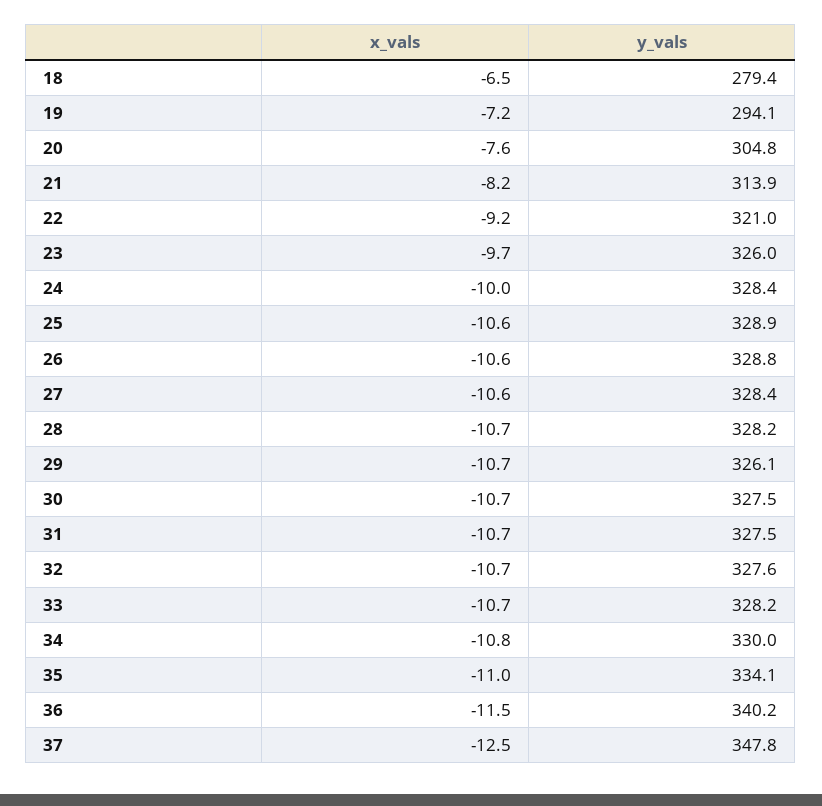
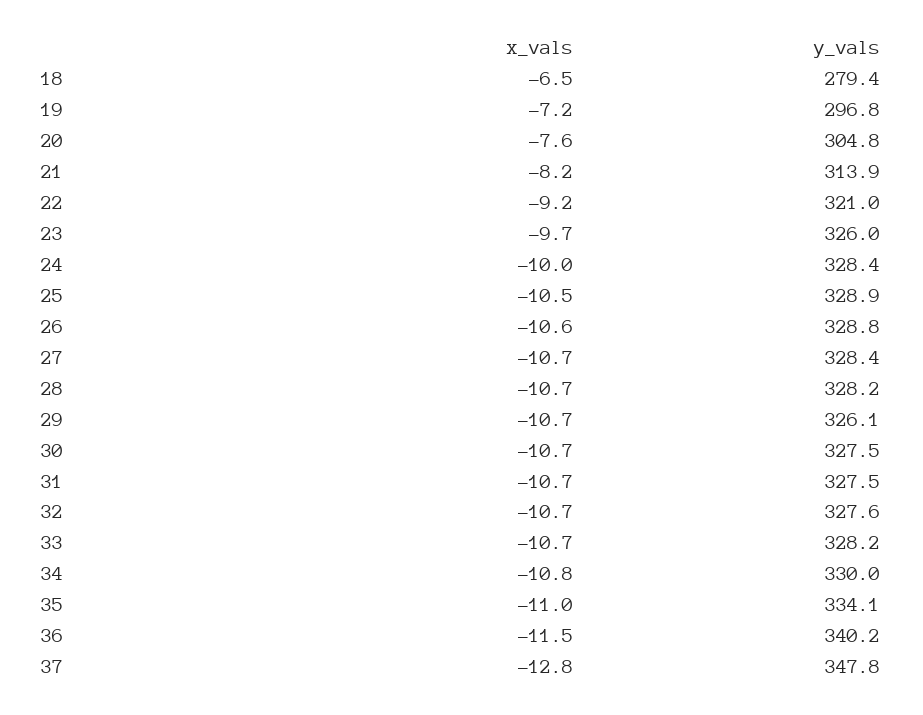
y_vals, 19: 294.1 -> 296.8
x_vals, 25: -10.6 -> -10.5
x_vals, 27: -10.6 -> -10.7
x_vals, 37: -12.5 -> -12.8

